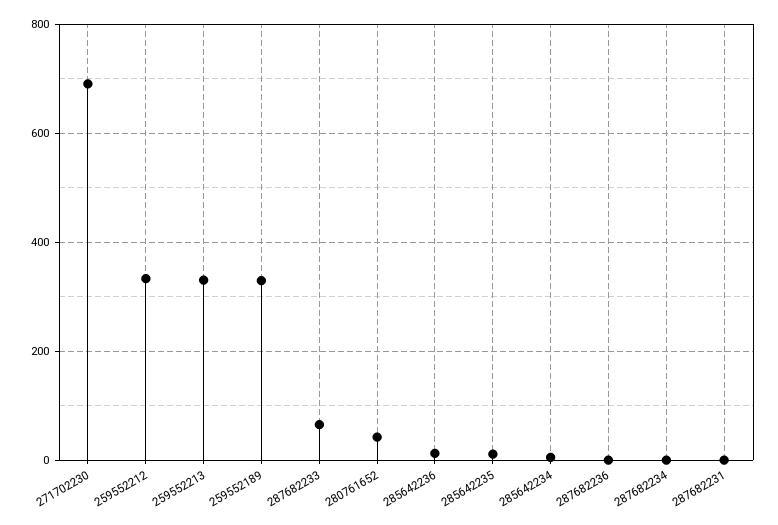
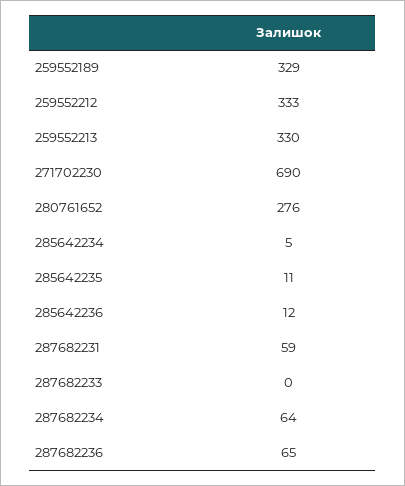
287682233: 60 -> 0
280761652: 40 -> 276
287682236: 0 -> 65
287682234: 0 -> 64
287682231: 0 -> 59

